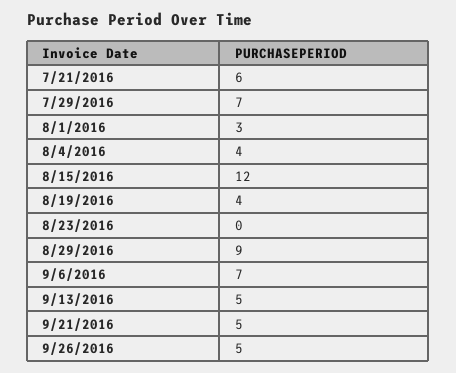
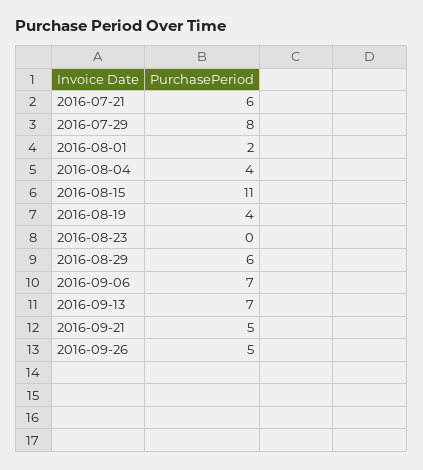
7/29/2016: 7 -> 8
8/1/2016: 3 -> 2
8/15/2016: 12 -> 11
8/29/2016: 9 -> 6
9/13/2016: 5 -> 7

